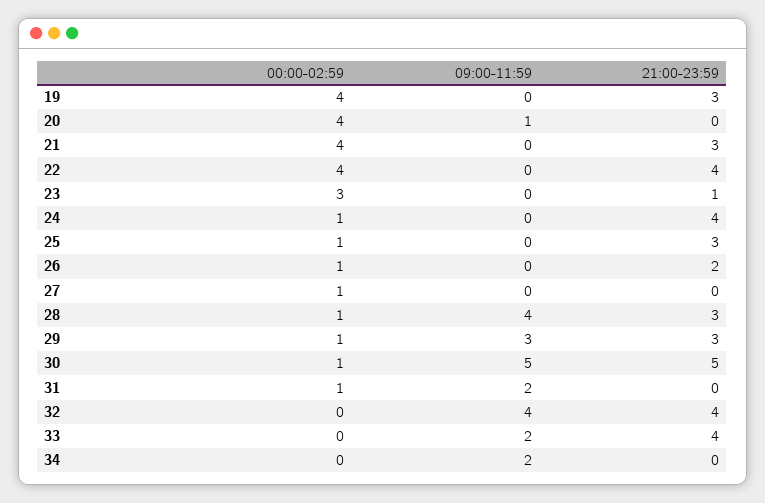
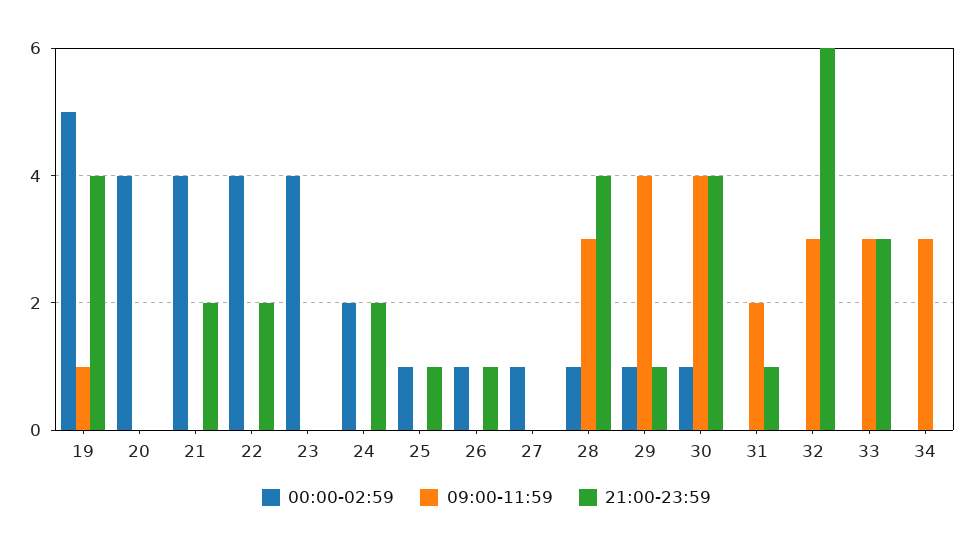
00:00-02:59, 19: 4 -> 5
09:00-11:59, 19: 0 -> 1
21:00-23:59, 19: 3 -> 4
09:00-11:59, 20: 1 -> 0
21:00-23:59, 21: 3 -> 2
21:00-23:59, 22: 4 -> 2
00:00-02:59, 23: 3 -> 4
21:00-23:59, 23: 1 -> 0
00:00-02:59, 24: 1 -> 2
21:00-23:59, 24: 4 -> 2
21:00-23:59, 25: 3 -> 1
21:00-23:59, 26: 2 -> 1
09:00-11:59, 28: 4 -> 3
21:00-23:59, 28: 3 -> 4
09:00-11:59, 29: 3 -> 4
21:00-23:59, 29: 3 -> 1
09:00-11:59, 30: 5 -> 4
21:00-23:59, 30: 5 -> 4
00:00-02:59, 31: 1 -> 0
21:00-23:59, 31: 0 -> 1
09:00-11:59, 32: 4 -> 3
21:00-23:59, 32: 4 -> 6
09:00-11:59, 33: 2 -> 3
21:00-23:59, 33: 4 -> 3
09:00-11:59, 34: 2 -> 3

